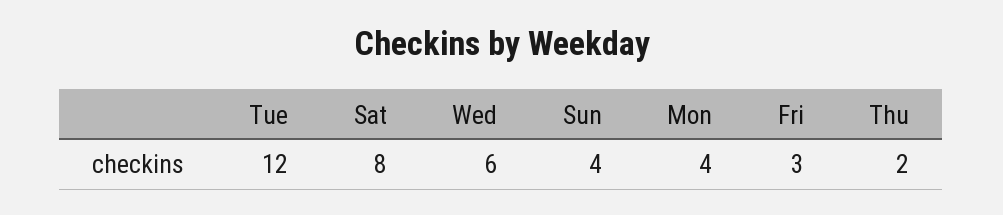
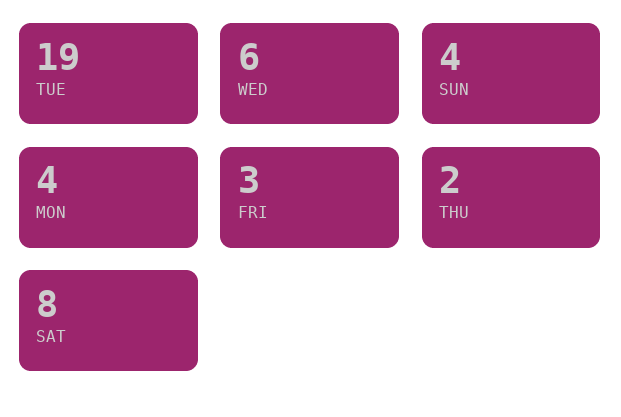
Tue: 12 -> 19

